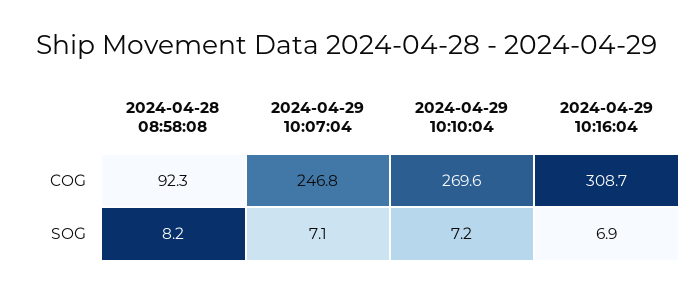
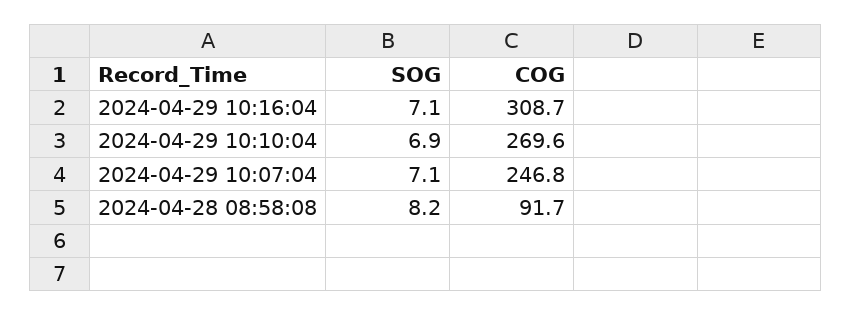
2024-04-28 08:58:08, COG: 92.3 -> 91.7
2024-04-29 10:10:04, SOG: 7.2 -> 6.9
2024-04-29 10:16:04, SOG: 6.9 -> 7.1

